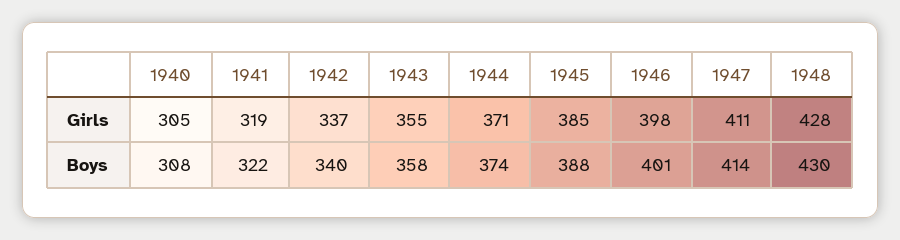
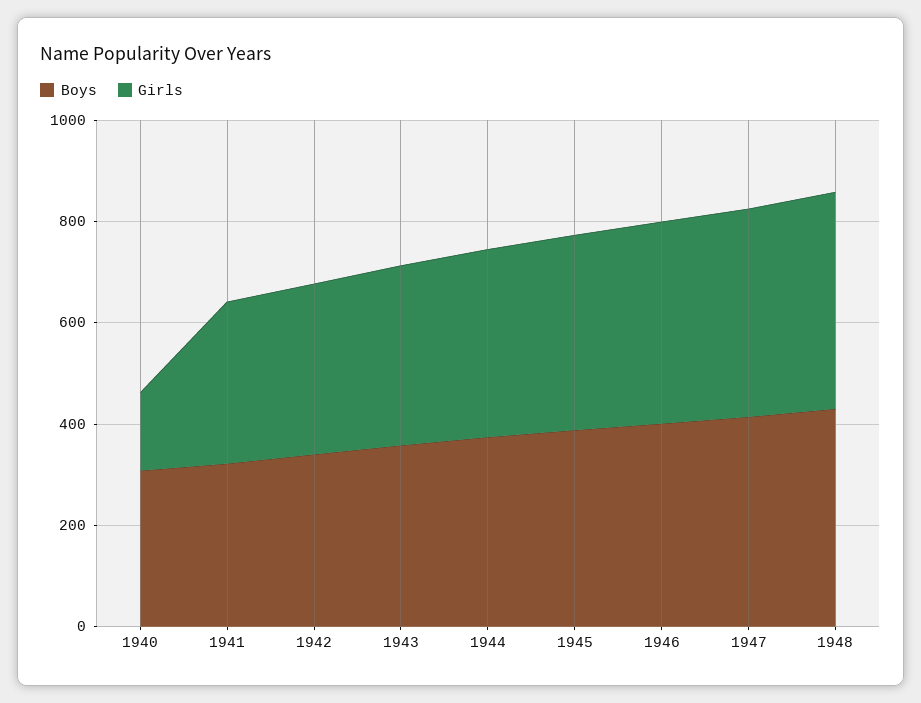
Girls, 1940: 305 -> 150

